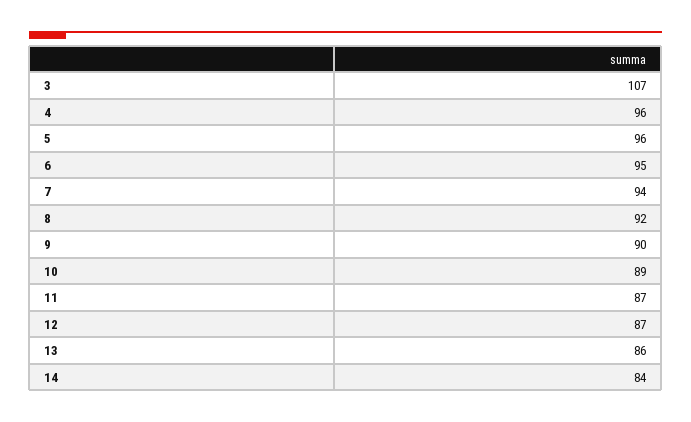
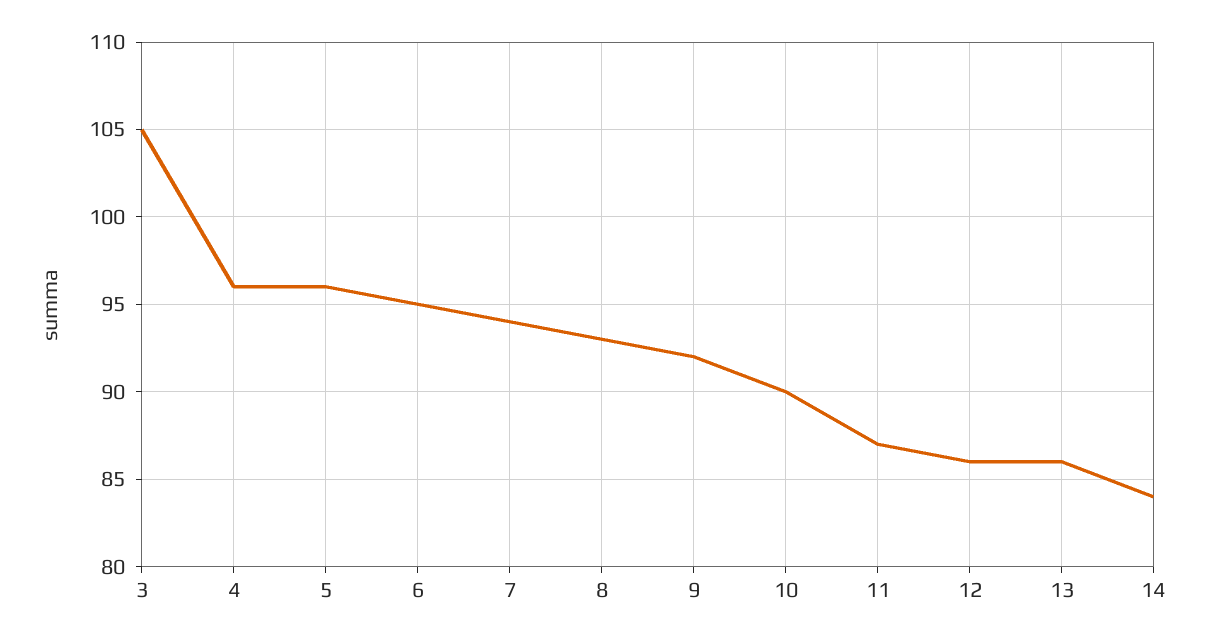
3: 107 -> 105
8: 92 -> 93
9: 90 -> 92
10: 89 -> 90
12: 87 -> 86

